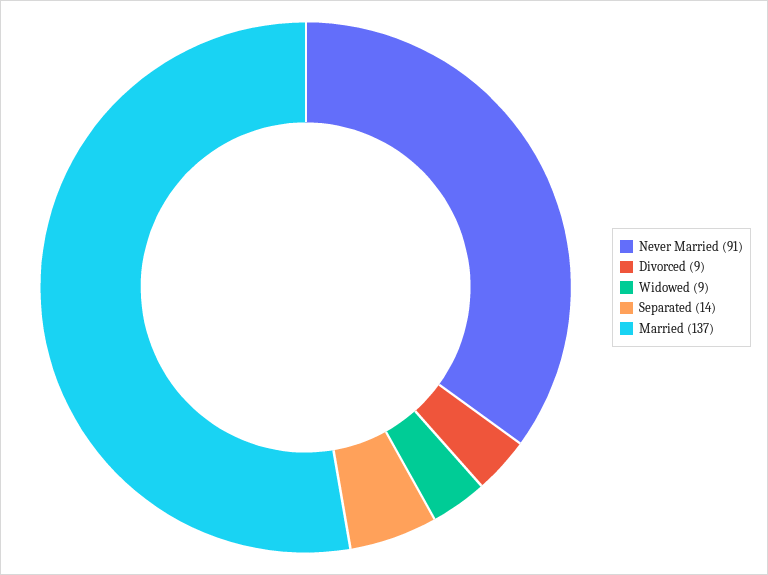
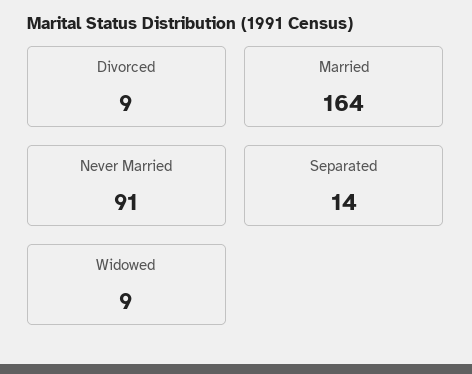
Married: 137 -> 164

